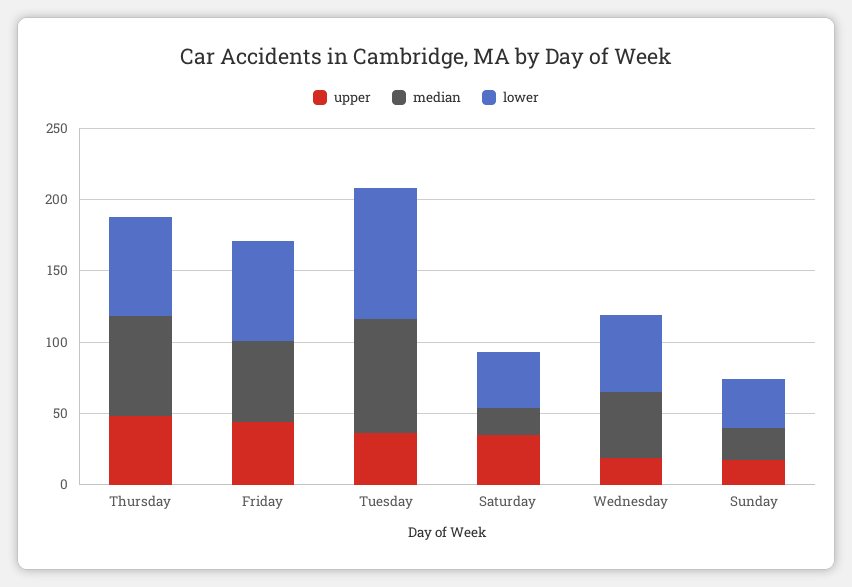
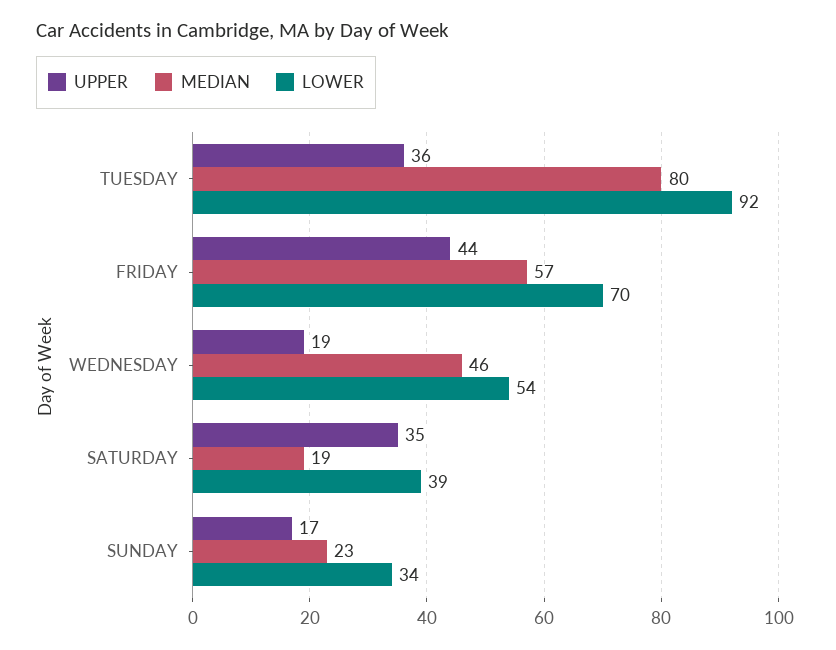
upper, Thursday: 50 -> none
median, Thursday: 70 -> none
lower, Thursday: 70 -> none

